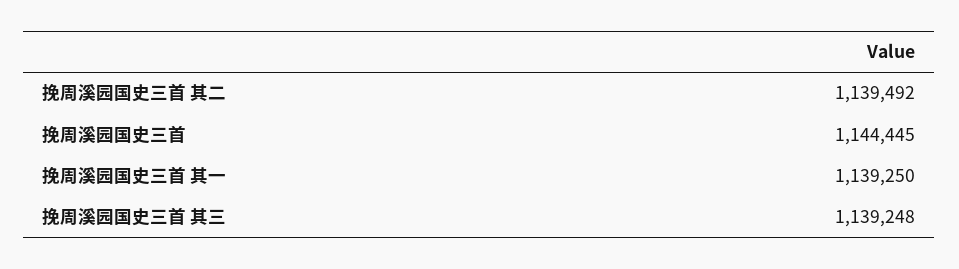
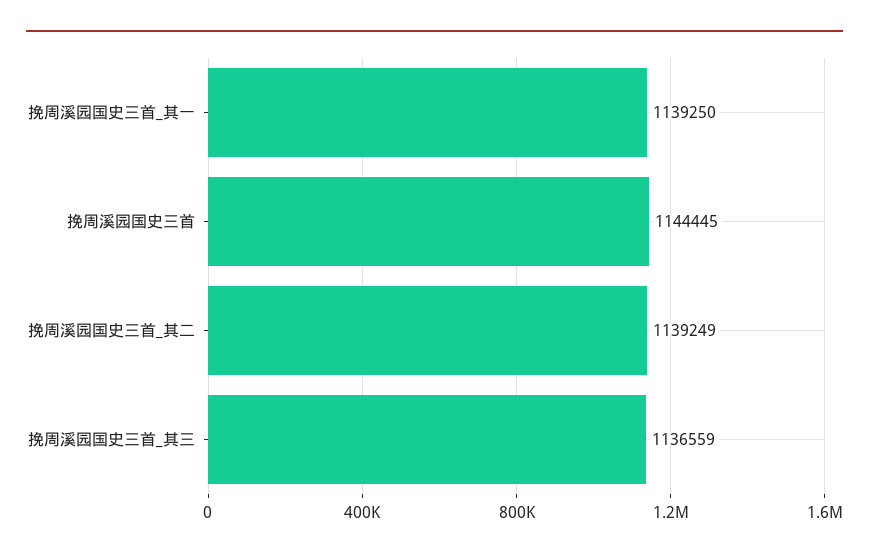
挽周溪园国史三首 其二: 1139492 -> 1139249
挽周溪园国史三首 其三: 1139248 -> 1136559

